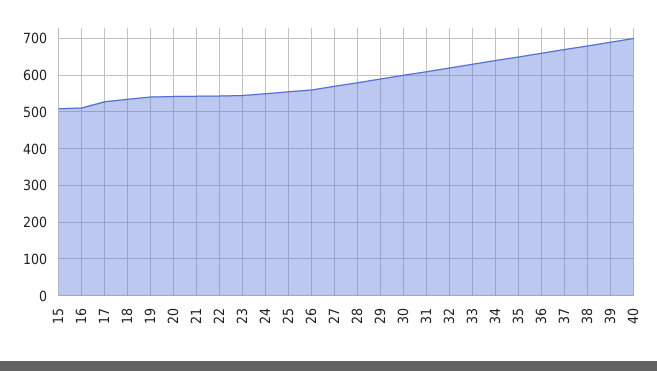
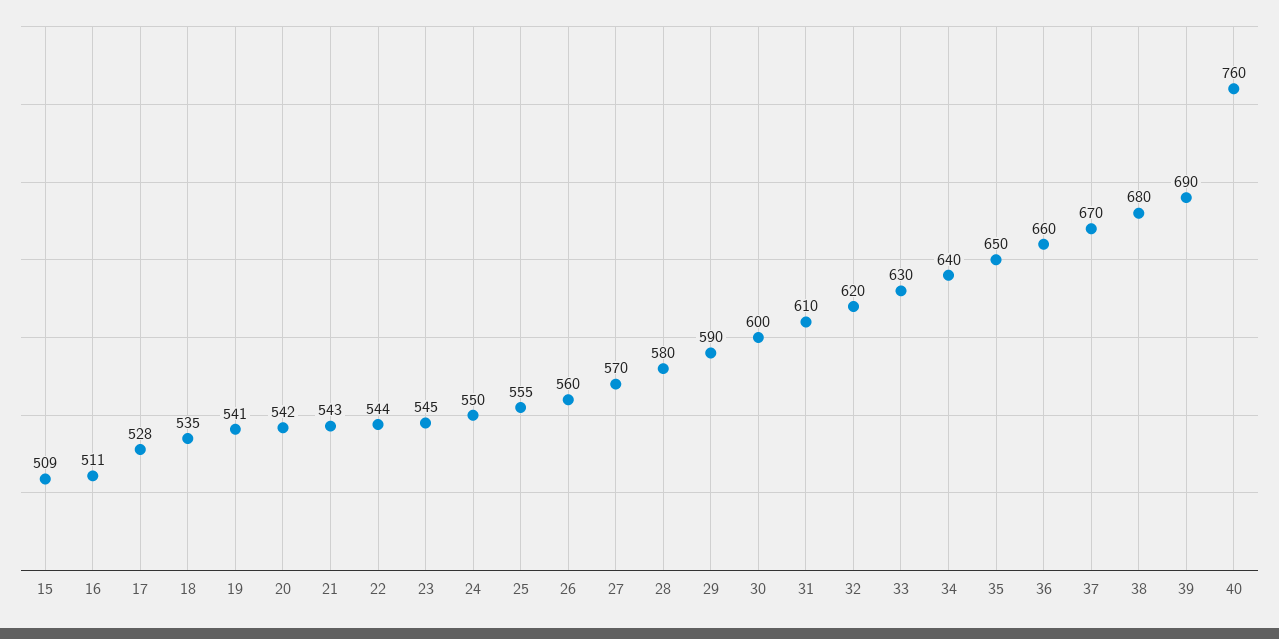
40: 700 -> 760

